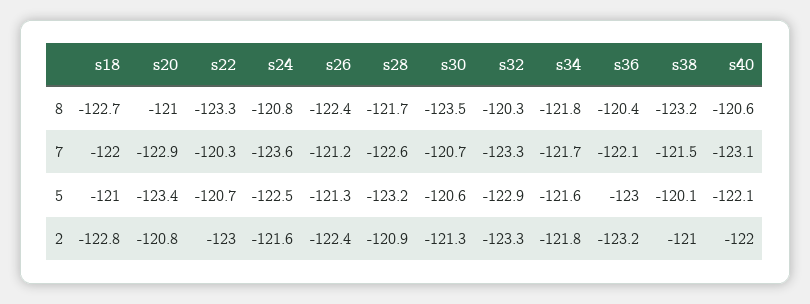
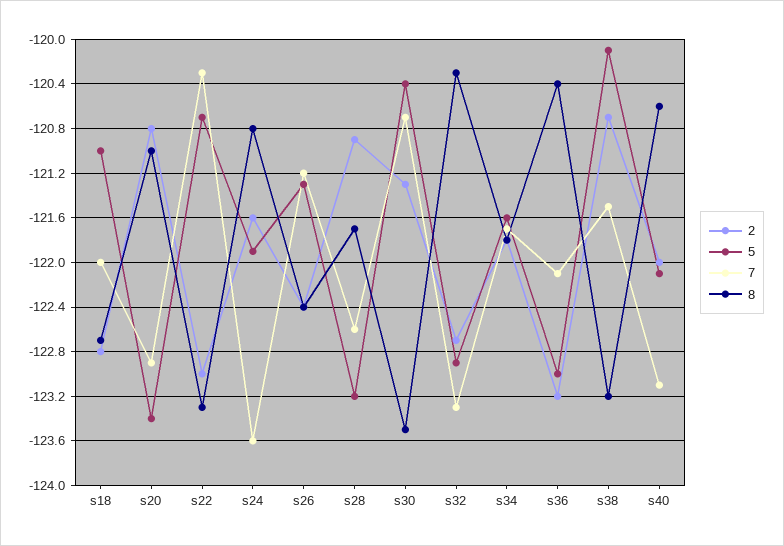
5, s24: -122.5 -> -121.9
5, s30: -120.6 -> -120.4
2, s32: -123.3 -> -122.7
2, s38: -121 -> -120.7

